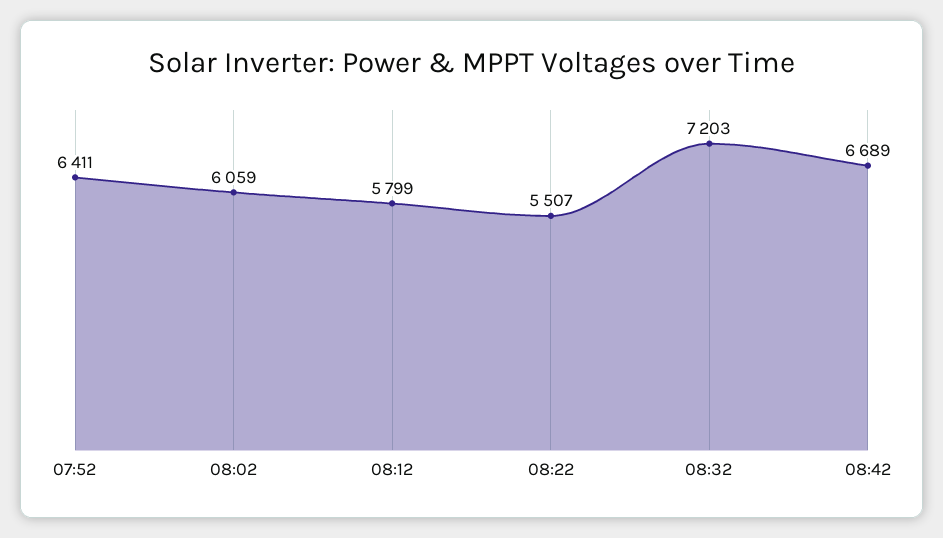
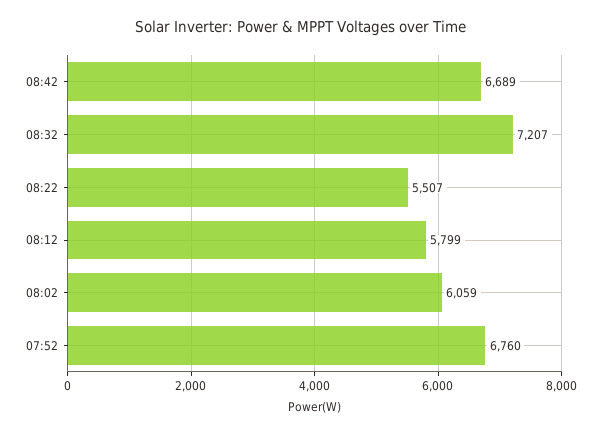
07:52: 6411 -> 6760
08:32: 7203 -> 7207

